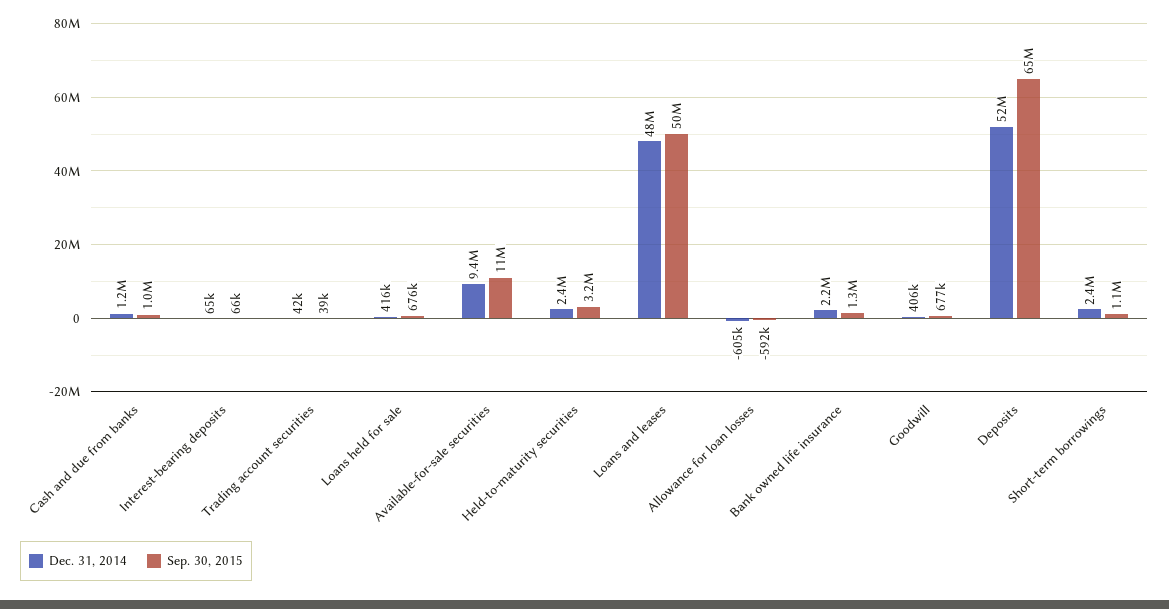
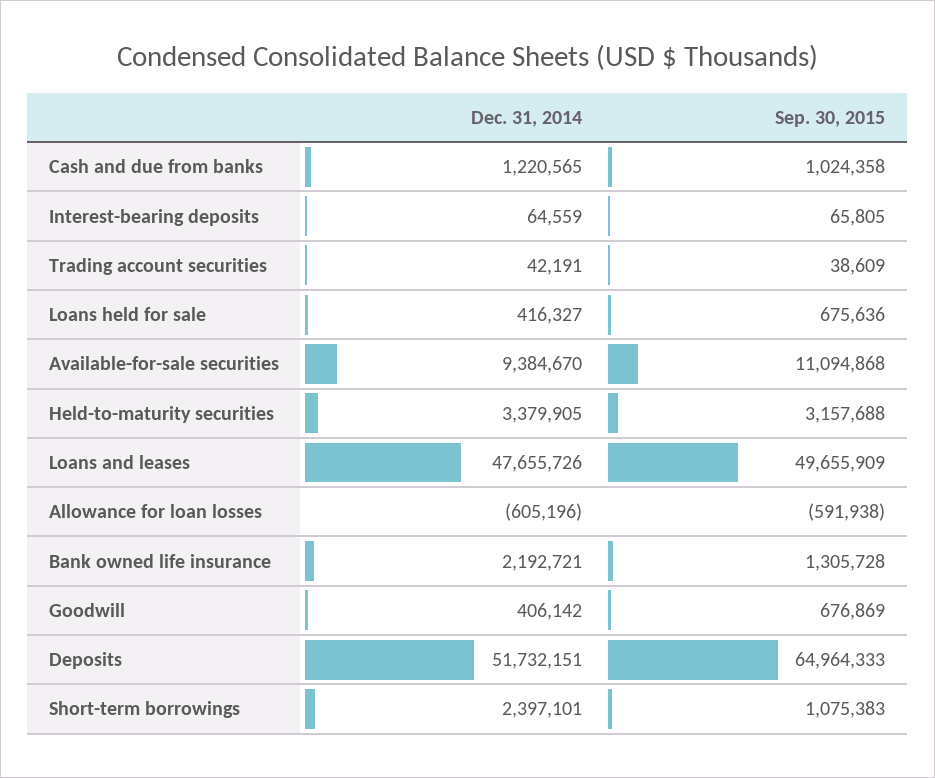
Dec. 31, 2014, Held-to-maturity securities: 2400000 -> 3379905

